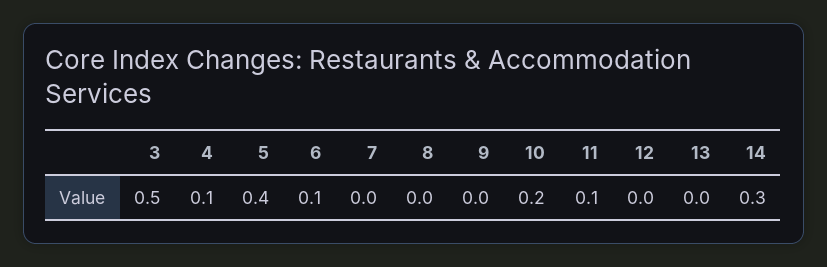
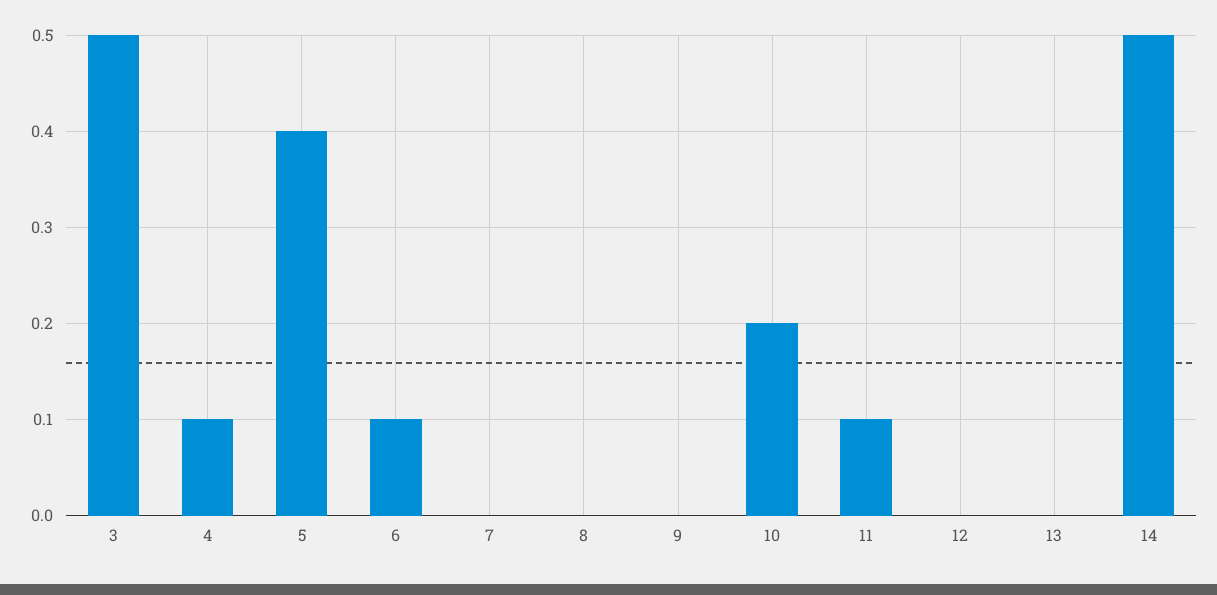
14: 0.3 -> 0.5

